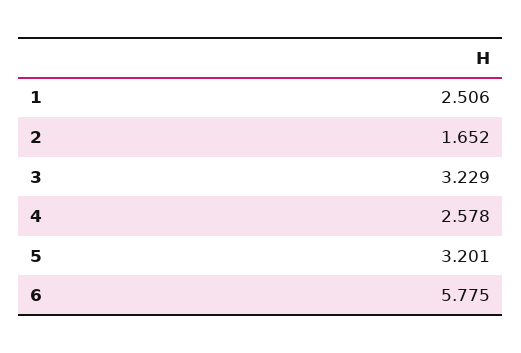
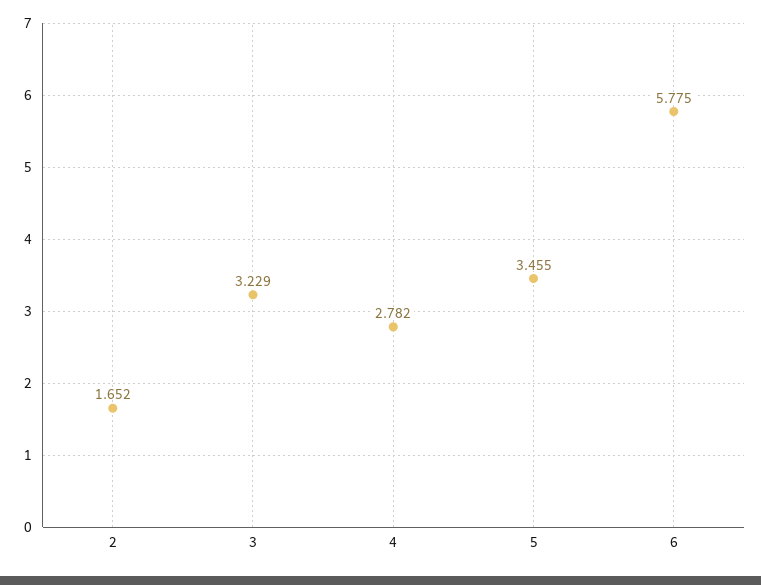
1: 2.506 -> none
4: 2.578 -> 2.782
5: 3.201 -> 3.455

